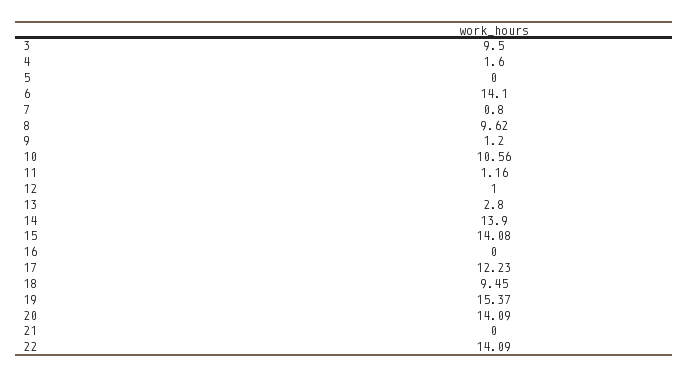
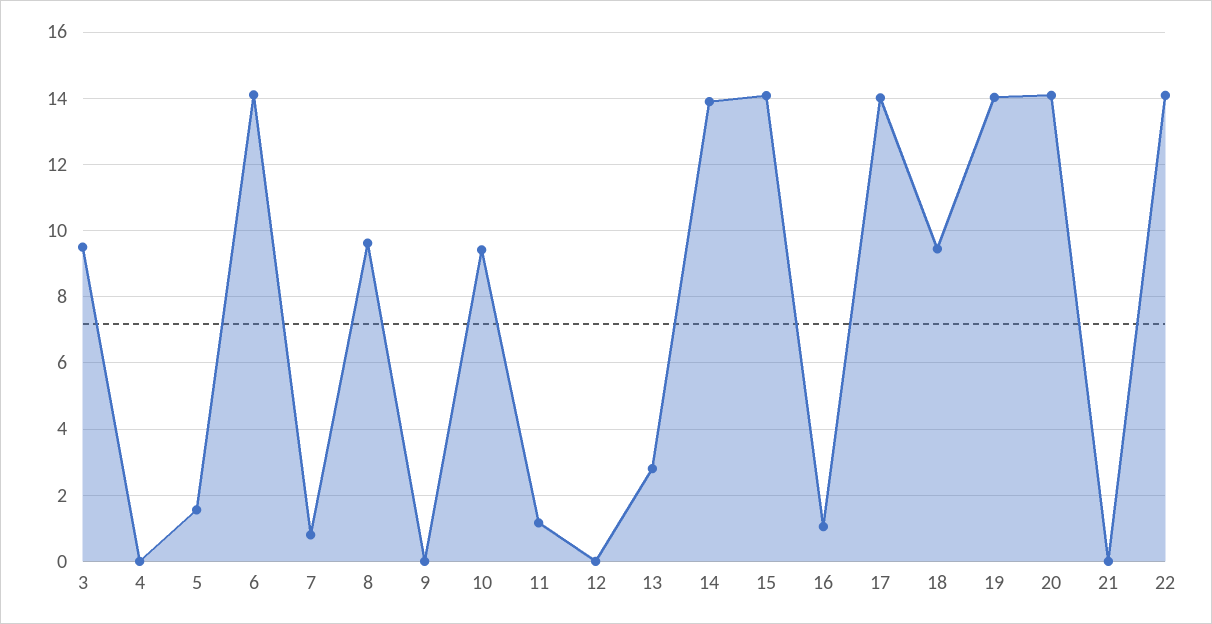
4: 1.6 -> 0
5: 0 -> 1.6
9: 1.2 -> 0
10: 10.56 -> 9.4
12: 1 -> 0
16: 0 -> 1
17: 12.23 -> 14
19: 15.37 -> 14

